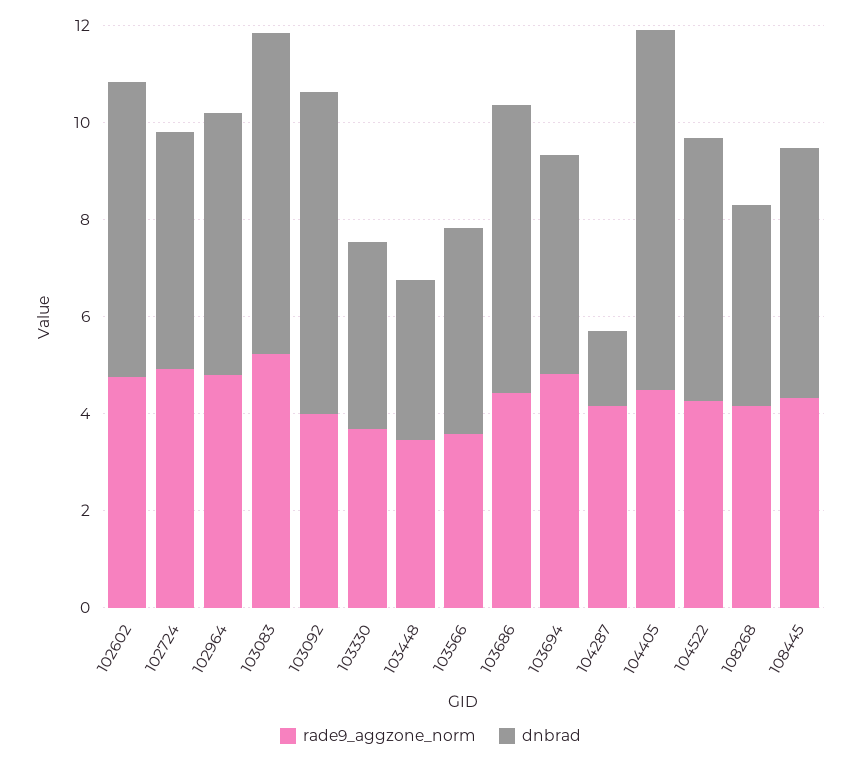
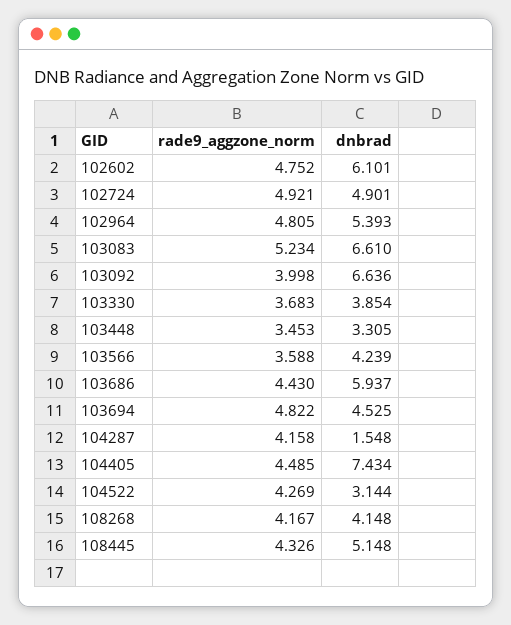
dnbrad, 104522: 5.5 -> 3.144

